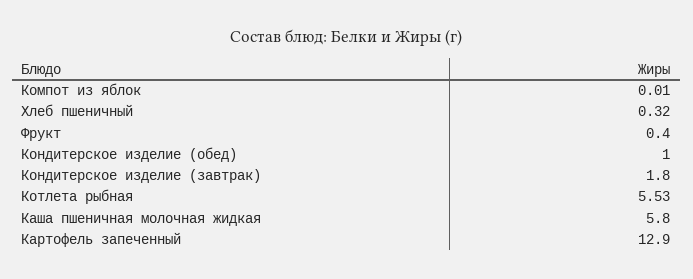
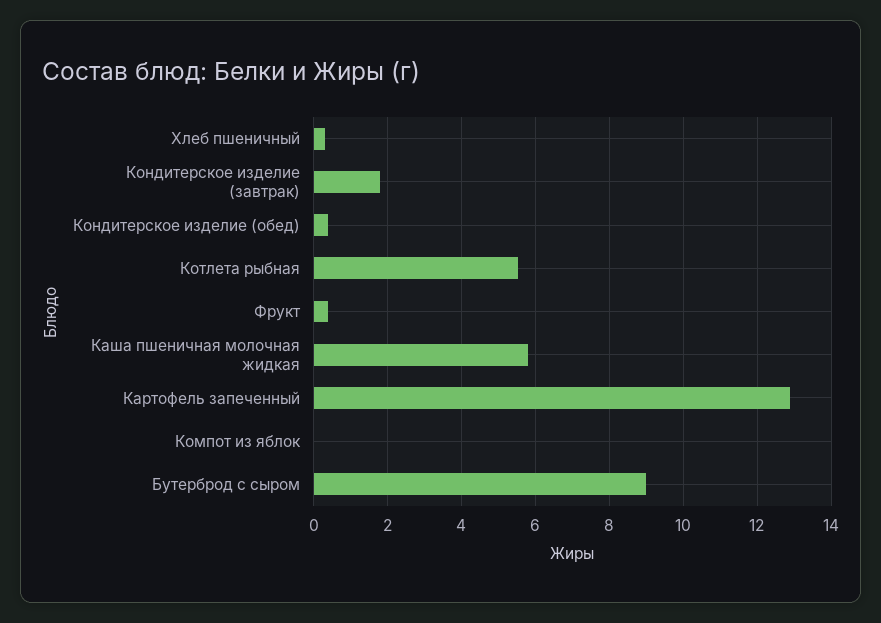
Кондитерское изделие (обед): 1 -> 0.4
Бутерброд с сыром: none -> 9

